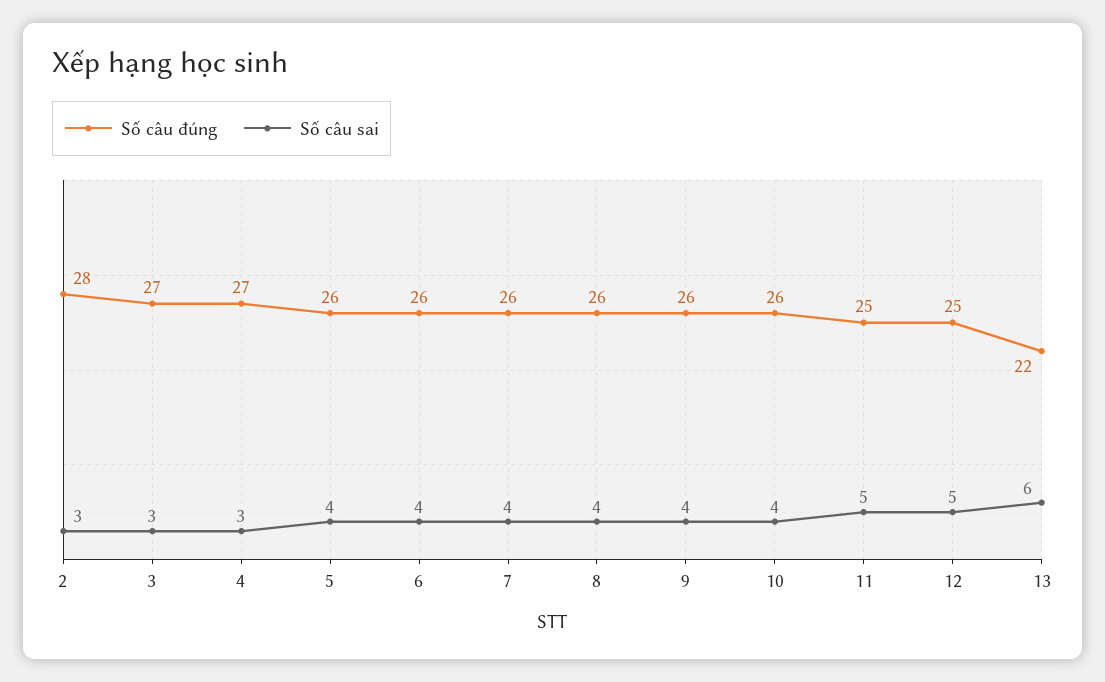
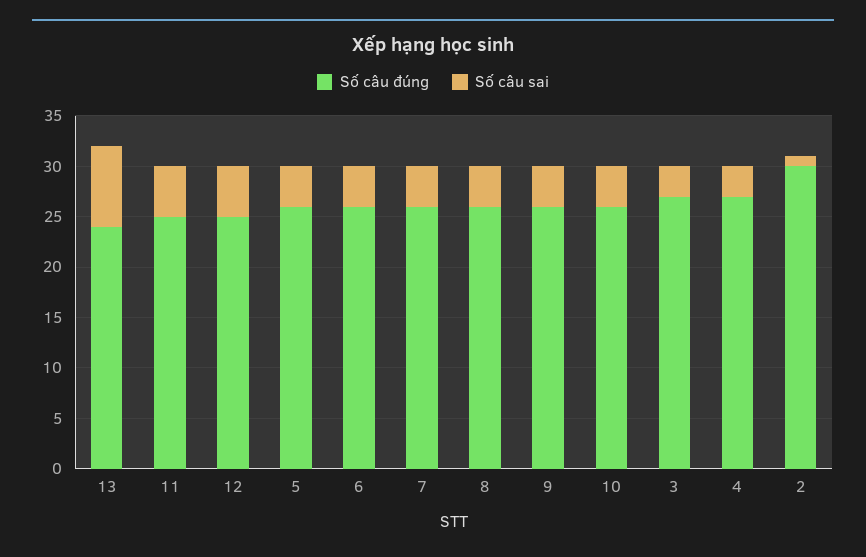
Số câu đúng, 2: 28 -> 30
Số câu sai, 2: 3 -> 1
Số câu đúng, 13: 22 -> 24
Số câu sai, 13: 6 -> 8

